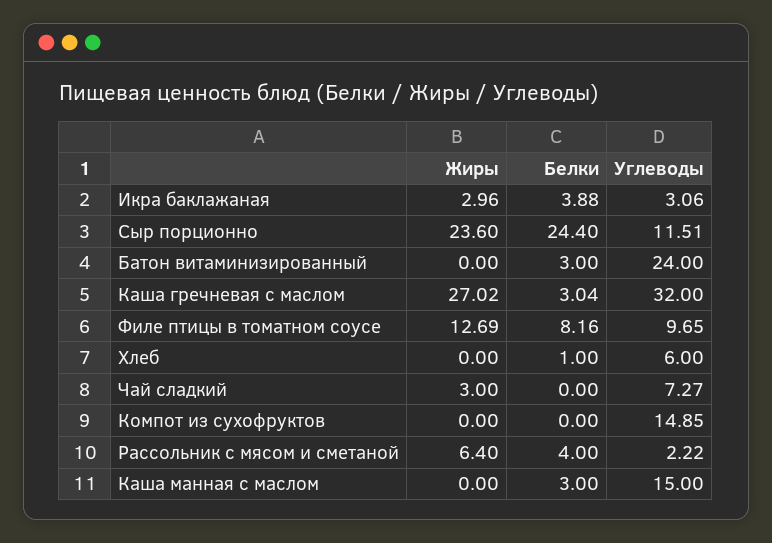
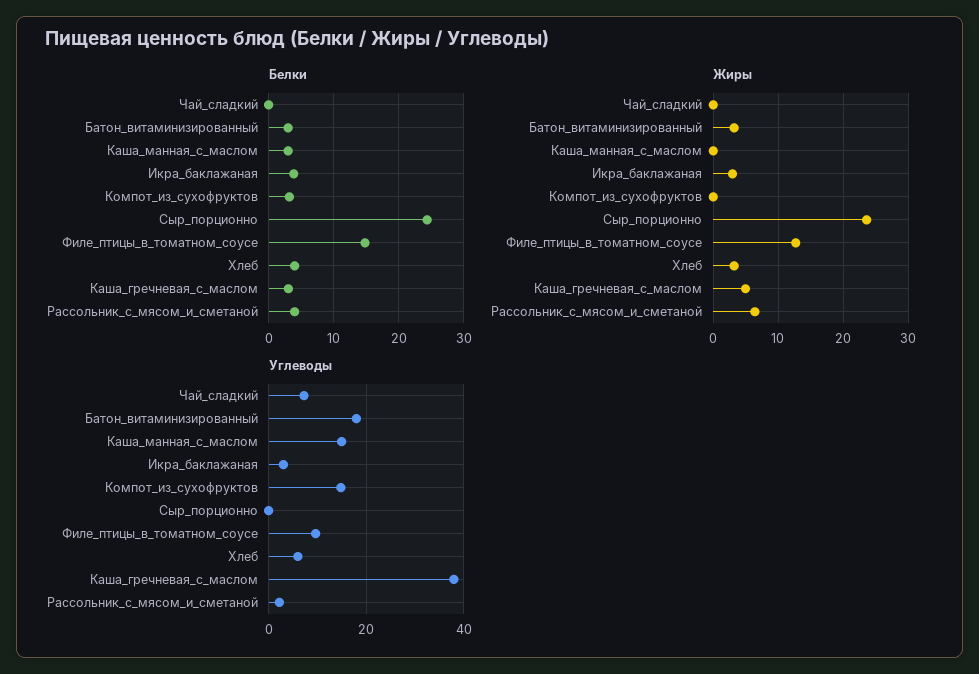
Углеводы, Сыр порционно: 11.51 -> 0
Жиры, Батон витаминизированный: 0 -> 3
Углеводы, Батон витаминизированный: 24 -> 18
Жиры, Каша гречневая с маслом: 27.02 -> 5
Углеводы, Каша гречневая с маслом: 32 -> 38
Белки, Филе птицы в томатном соусе: 8.16 -> 15
Жиры, Хлеб: 0 -> 3
Белки, Хлеб: 1 -> 4
Жиры, Чай сладкий: 3 -> 0
Белки, Компот из сухофруктов: 0 -> 3

